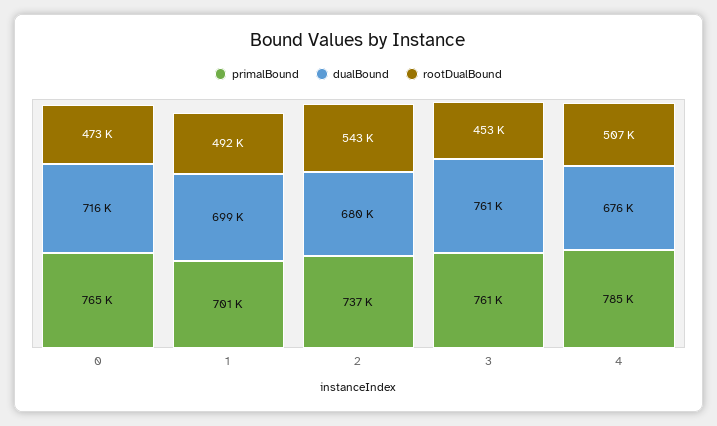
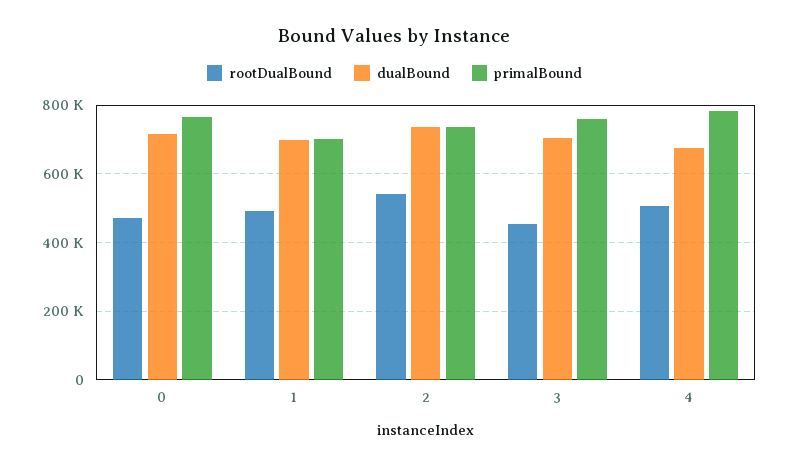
dualBound, 2: 680000 -> 740000
dualBound, 3: 761000 -> 700000

